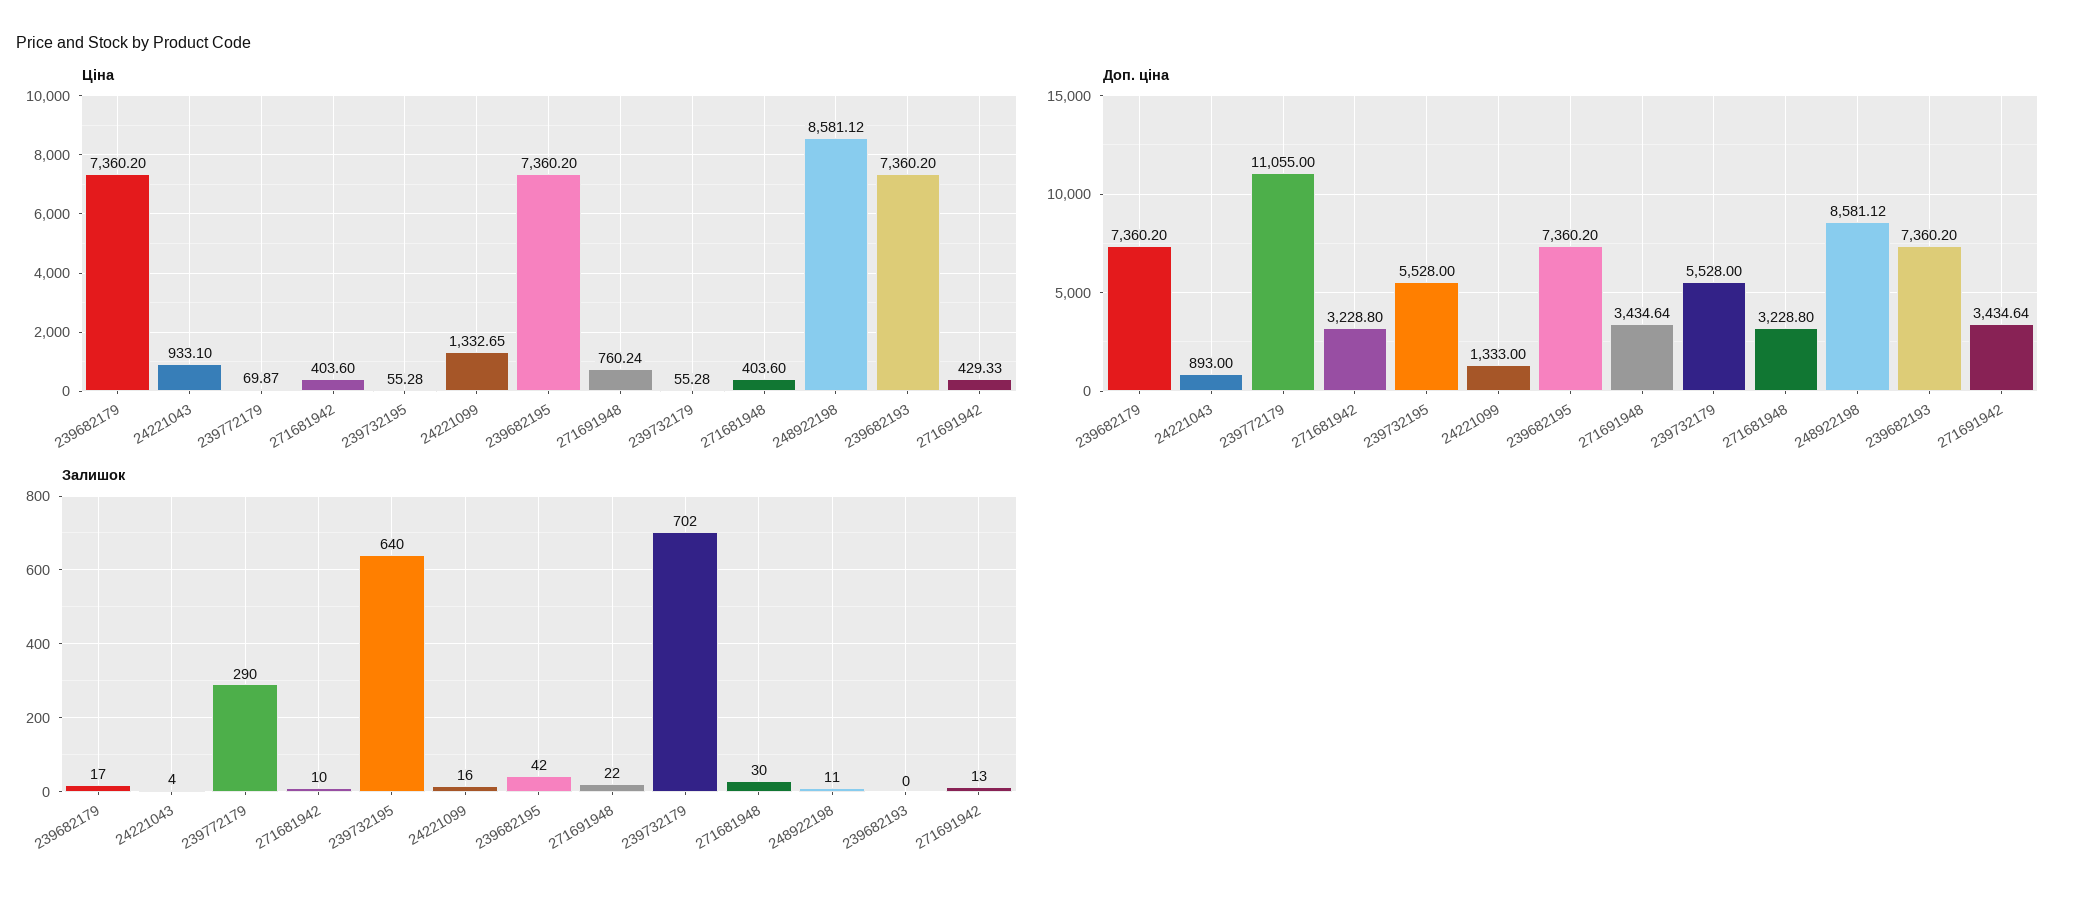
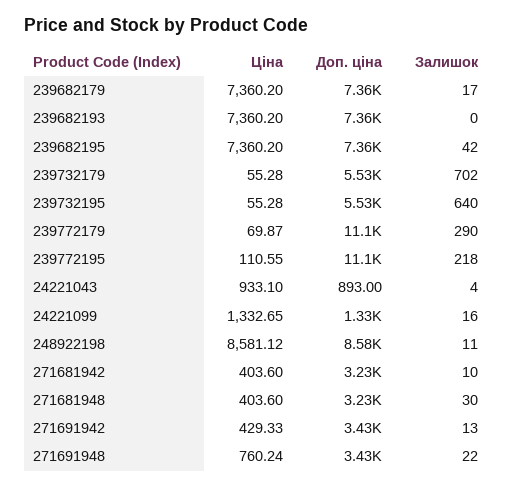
Ціна, 239772195: none -> 110.55
Доп. ціна, 239772195: none -> 11100
Залишок, 239772195: none -> 218

